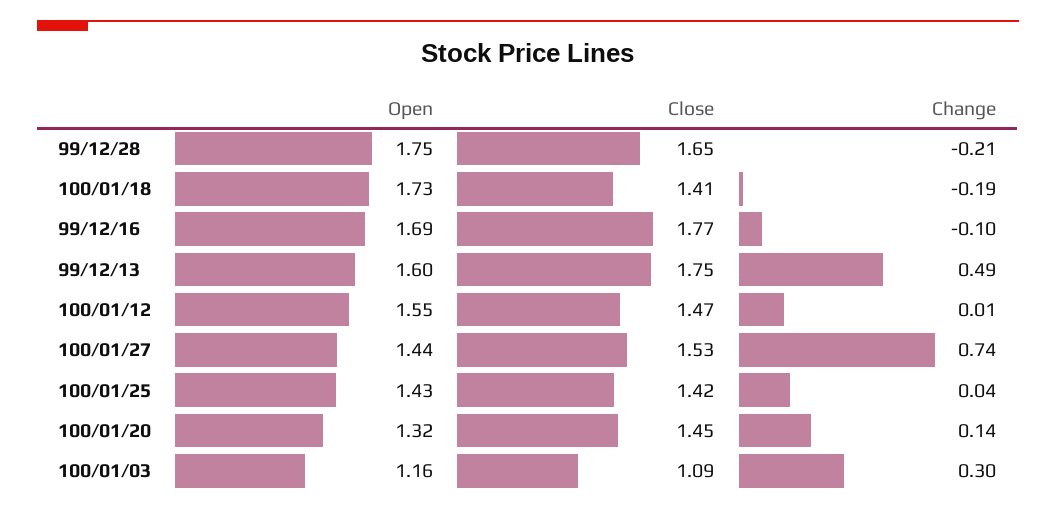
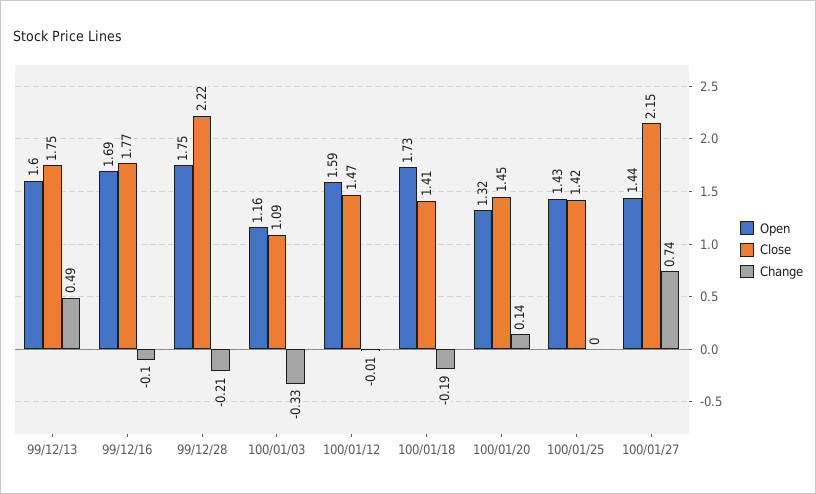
Close, 99/12/28: 1.65 -> 2.22
Open, 100/01/12: 1.55 -> 1.59
Change, 100/01/12: 0.01 -> -0.01
Close, 100/01/27: 1.53 -> 2.15
Change, 100/01/25: 0.04 -> 0
Change, 100/01/03: 0.3 -> -0.33

